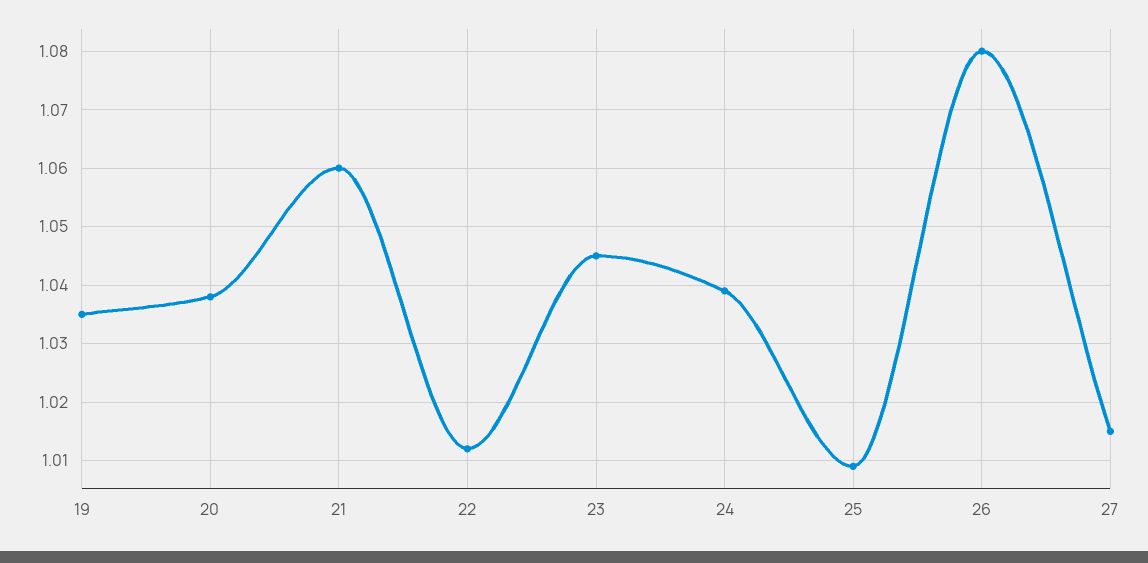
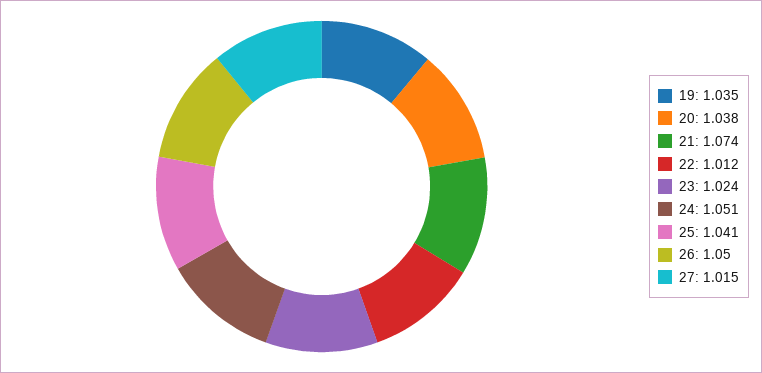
21: 1.06 -> 1.074
23: 1.045 -> 1.024
24: 1.04 -> 1.051
25: 1.01 -> 1.041
26: 1.08 -> 1.05

